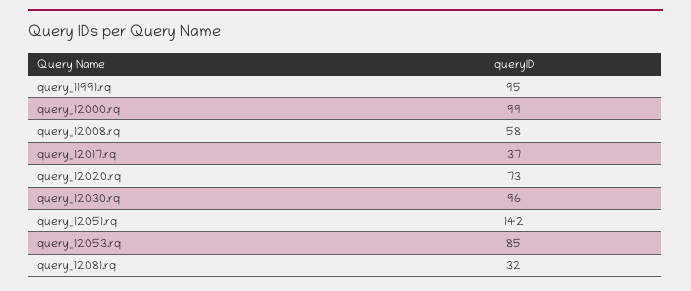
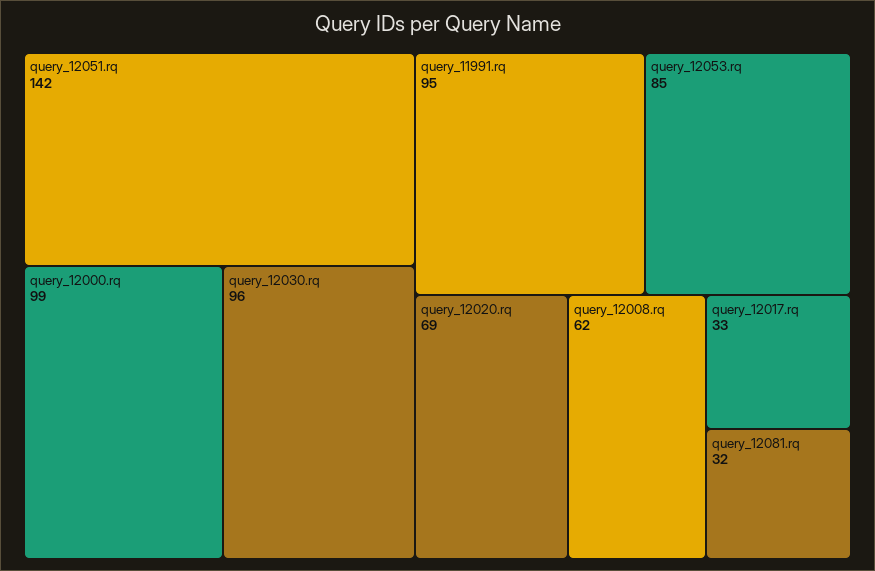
query_12008.rq: 58 -> 62
query_12017.rq: 37 -> 33
query_12020.rq: 73 -> 69

